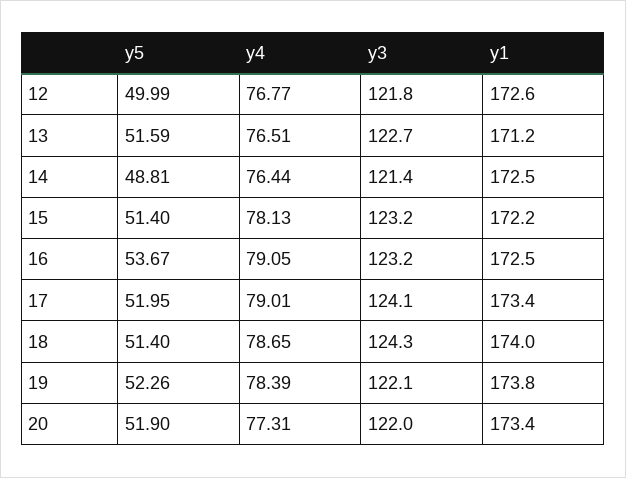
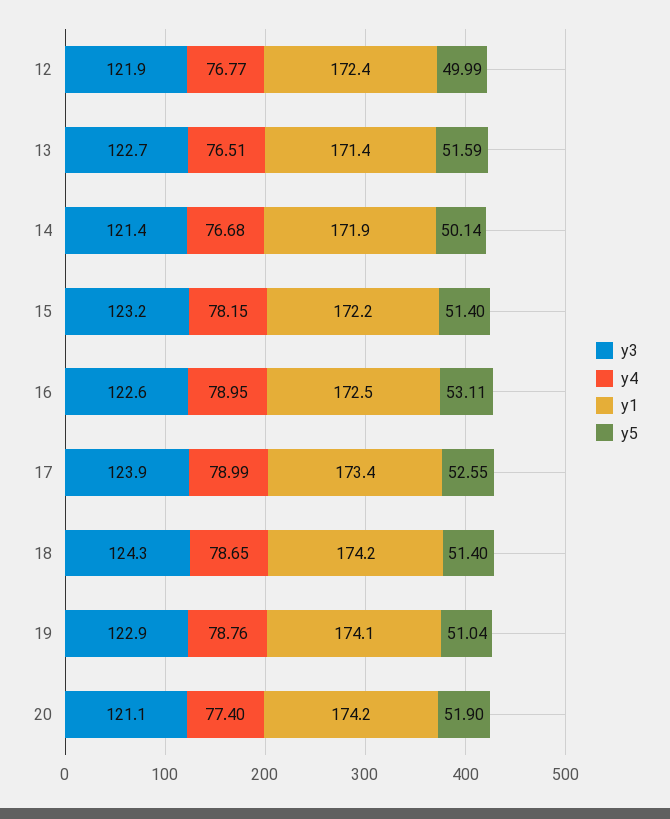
y3, 12: 121.8 -> 121.9
y1, 12: 172.6 -> 172.4
y1, 13: 171.2 -> 171.4
y5, 14: 48.81 -> 50.14
y4, 14: 76.44 -> 76.68
y1, 14: 172.5 -> 171.9
y4, 15: 78.13 -> 78.15
y5, 16: 53.67 -> 53.11
y4, 16: 79.05 -> 78.95
y3, 16: 123.2 -> 122.6
y5, 17: 51.95 -> 52.55
y4, 17: 79.01 -> 78.99
y3, 17: 124.1 -> 123.9
y1, 18: 174 -> 174.2
y5, 19: 52.26 -> 51.04
y4, 19: 78.39 -> 78.76
y3, 19: 122.1 -> 122.9
y1, 19: 173.8 -> 174.1
y4, 20: 77.31 -> 77.4
y3, 20: 122 -> 121.1
y1, 20: 173.4 -> 174.2

